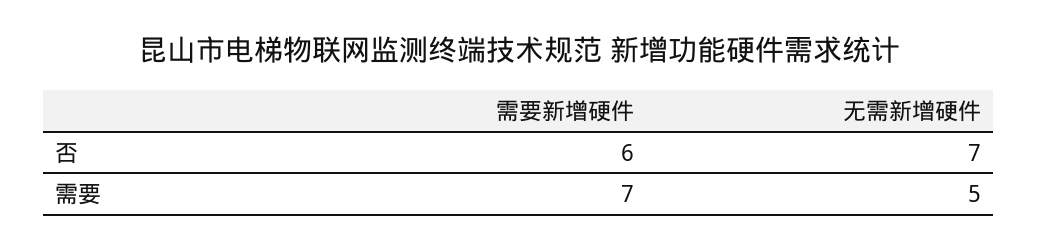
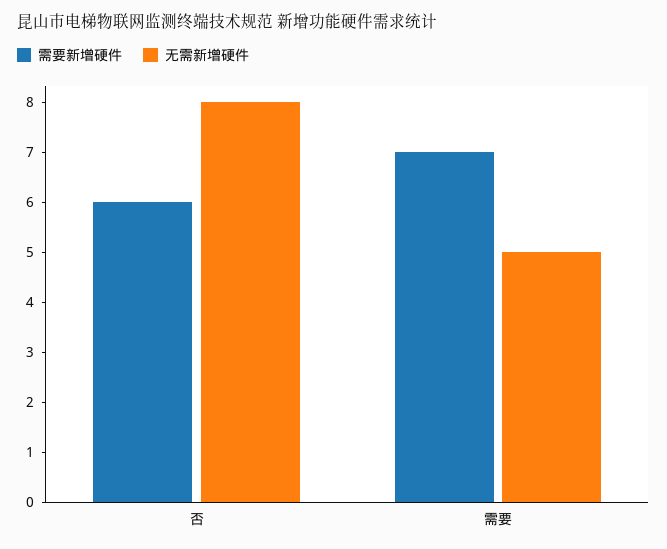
无需新增硬件, 否: 7 -> 8

